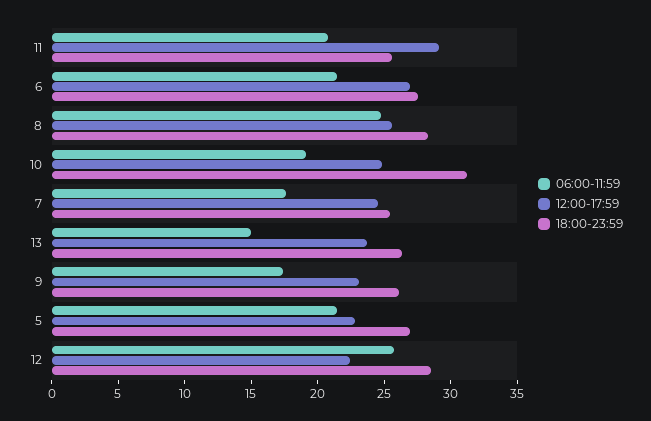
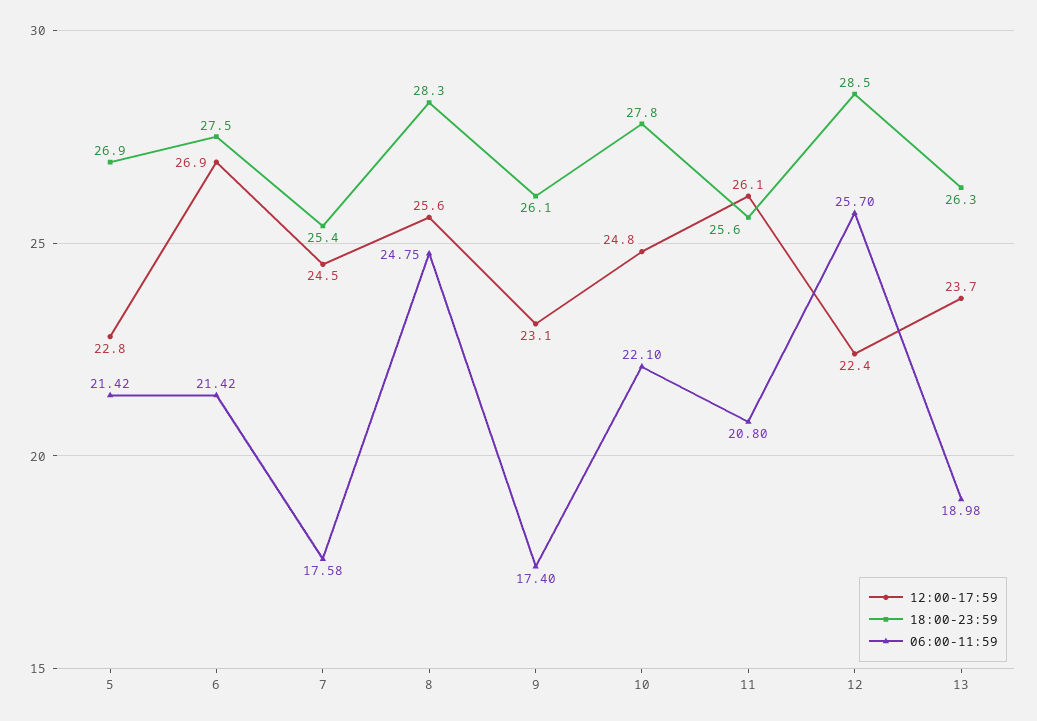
12:00-17:59, 11: 29 -> 26.1
06:00-11:59, 10: 19 -> 22.1
18:00-23:59, 10: 31 -> 27.8
06:00-11:59, 13: 15 -> 18.98

